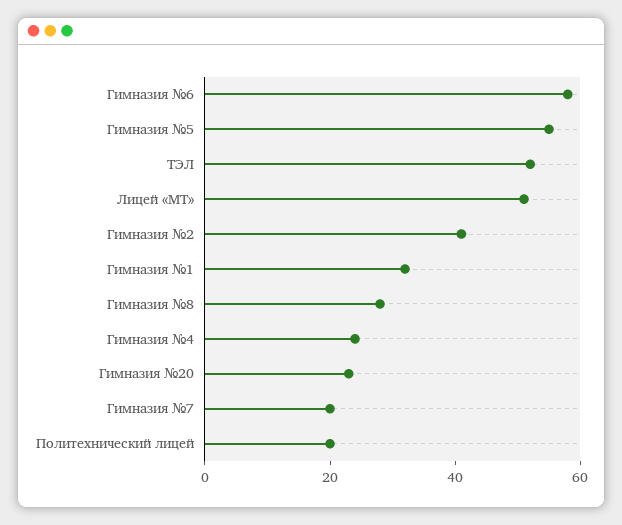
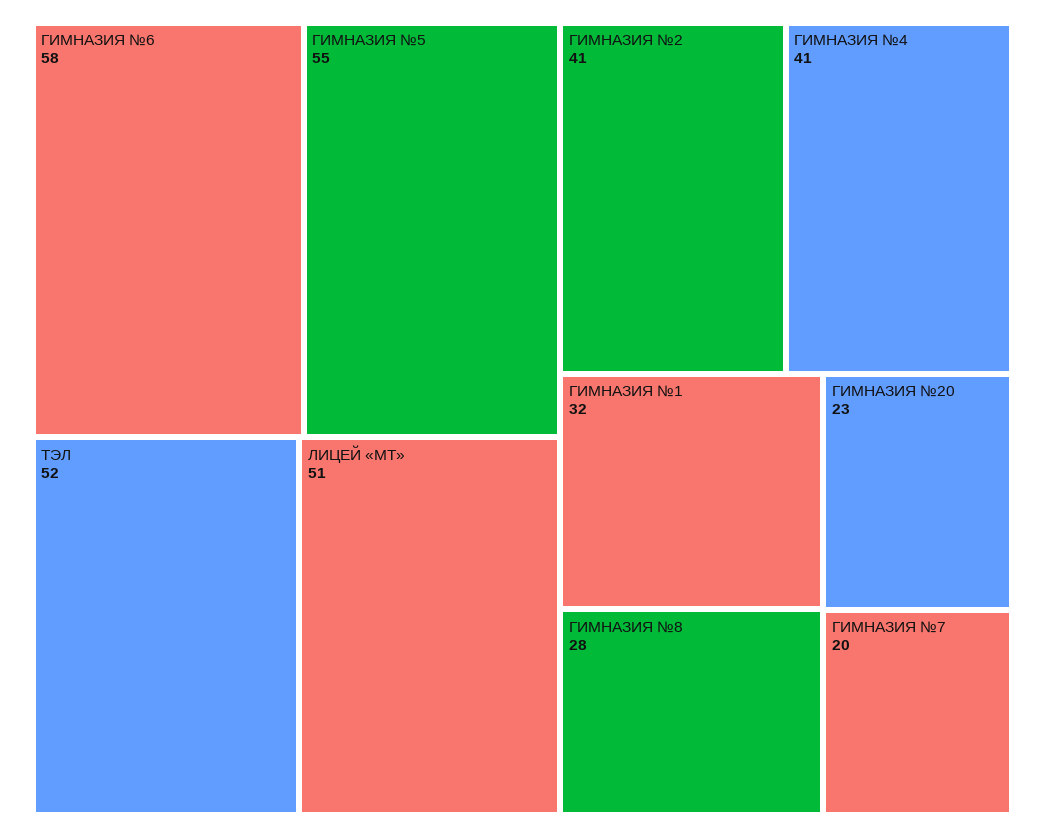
Гимназия №4: 25 -> 41
Политехнический лицей: 20 -> none

